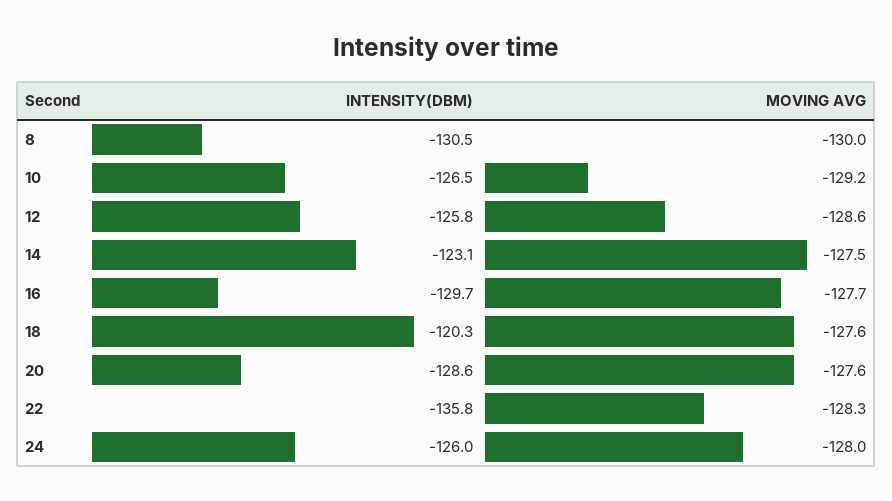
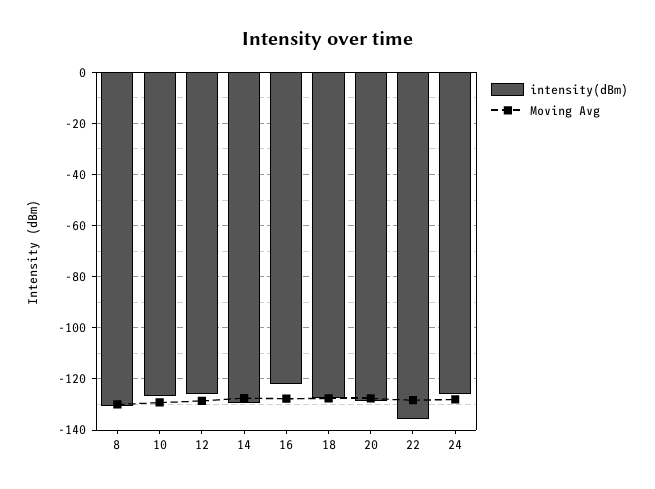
INTENSITY(DBM), 14: -123.1 -> -130
INTENSITY(DBM), 16: -129.7 -> -122.5
INTENSITY(DBM), 18: -120.3 -> -127.5

